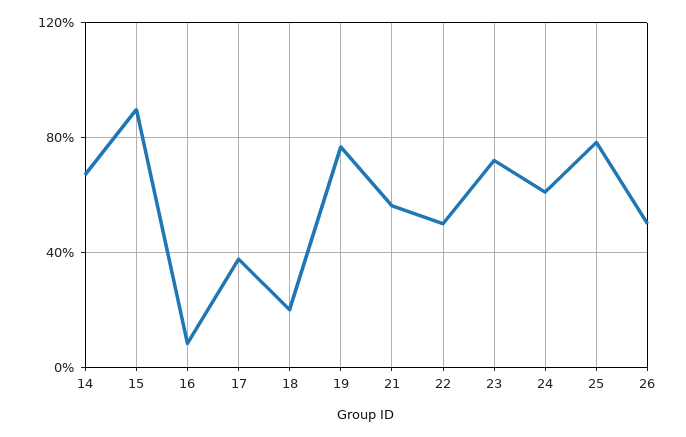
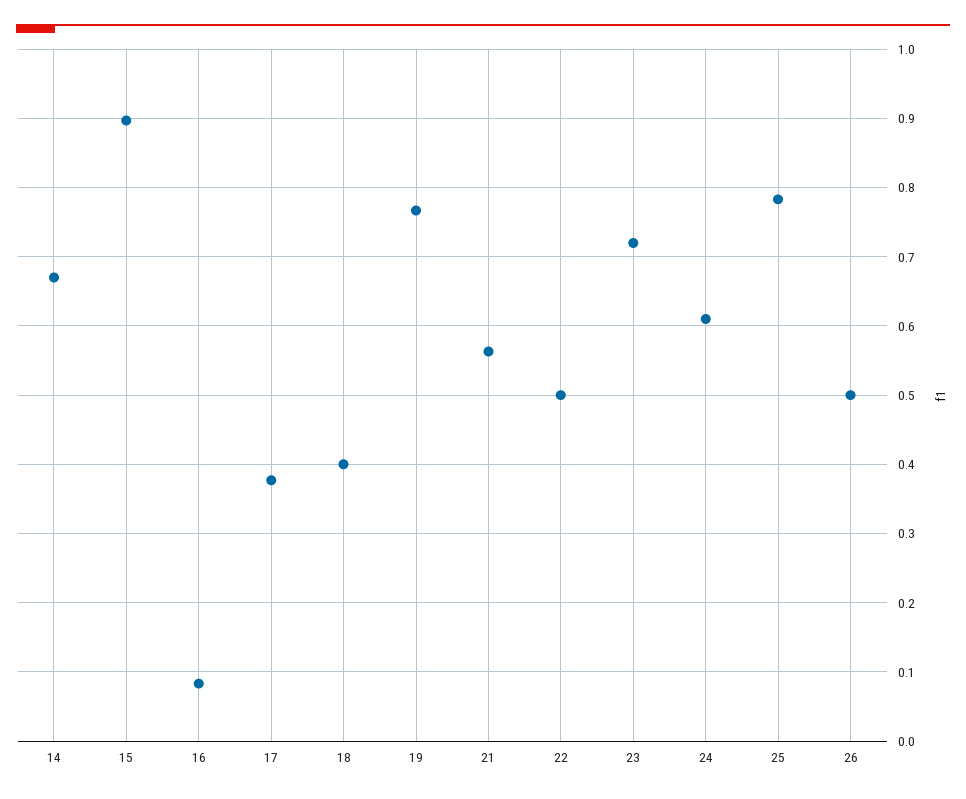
18: 0.2 -> 0.4

